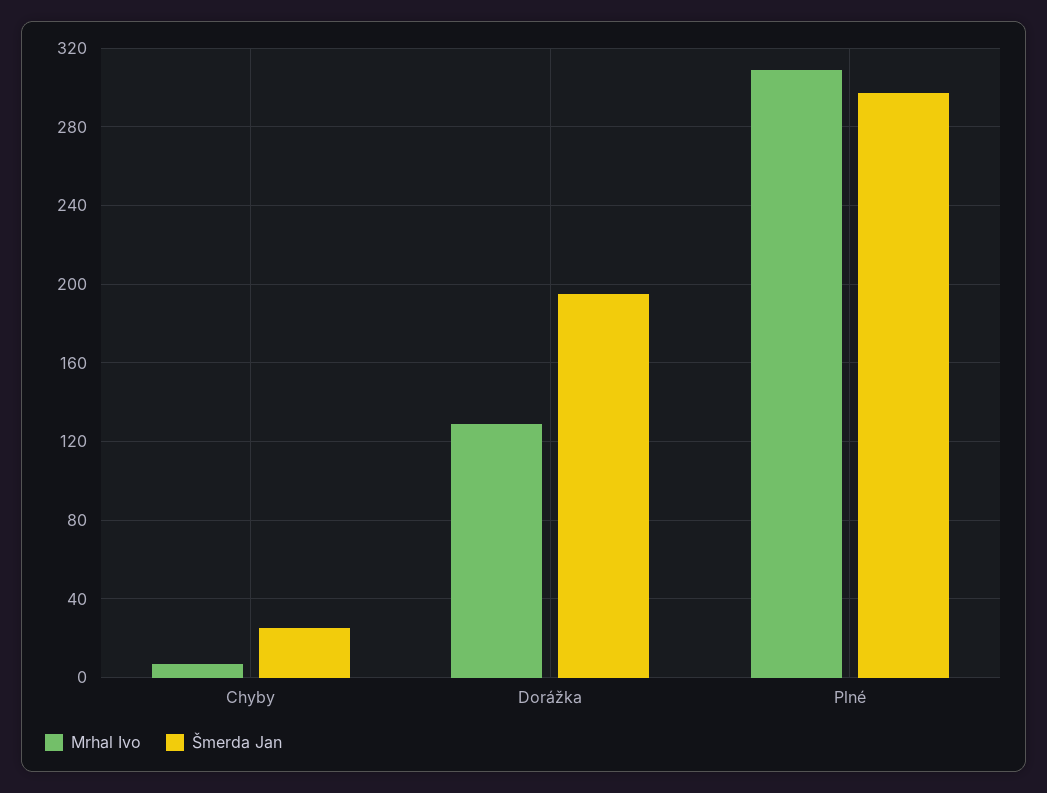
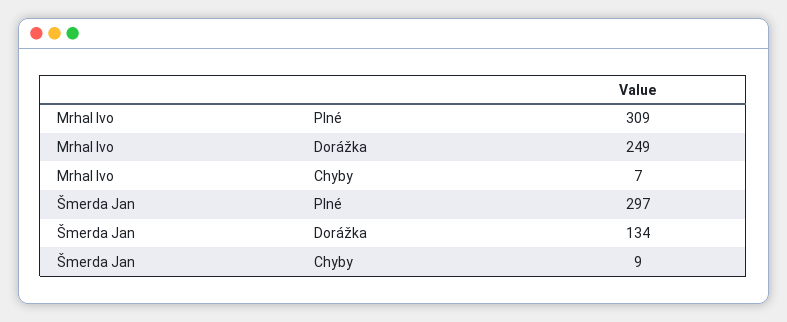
Šmerda Jan, Chyby: 25 -> 9
Mrhal Ivo, Dorážka: 130 -> 249
Šmerda Jan, Dorážka: 195 -> 134

